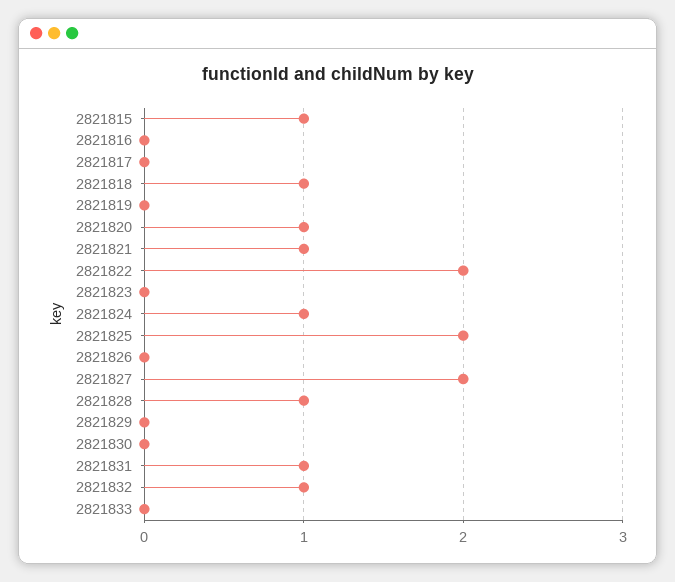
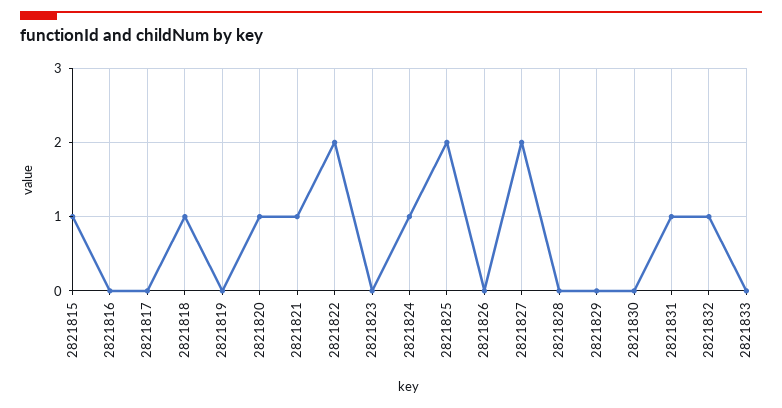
2821828: 1 -> 0

